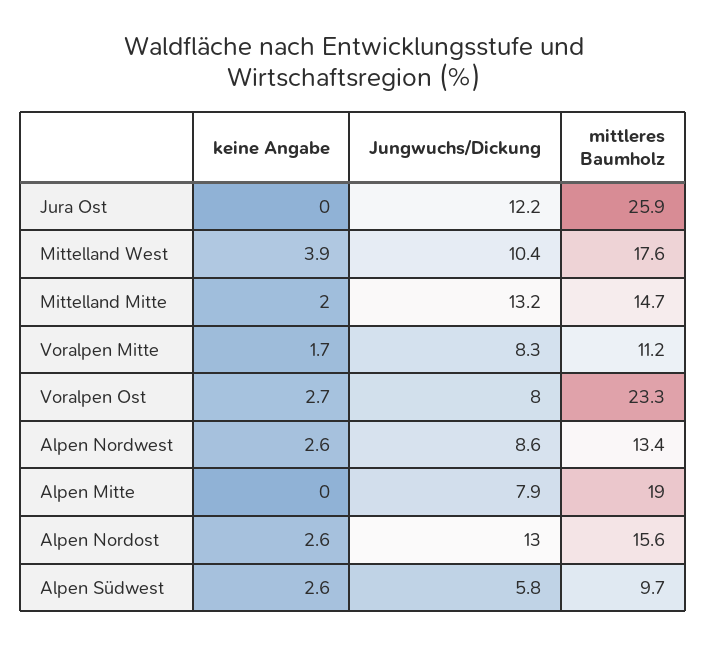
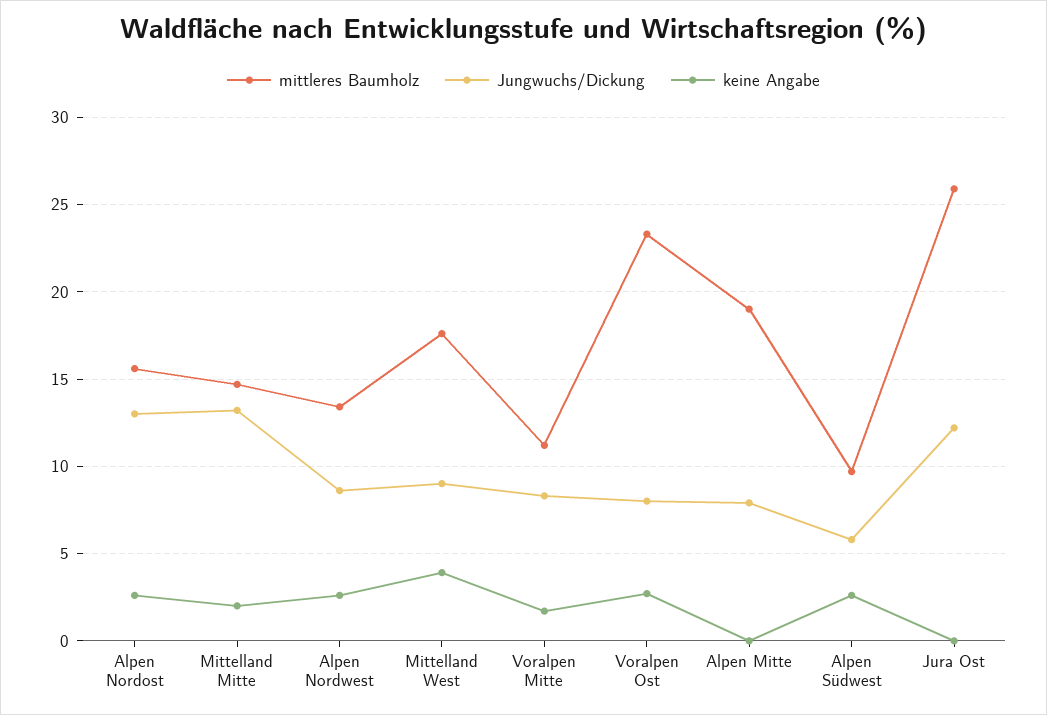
Jungwuchs/Dickung, Mittelland West: 10.4 -> 9

